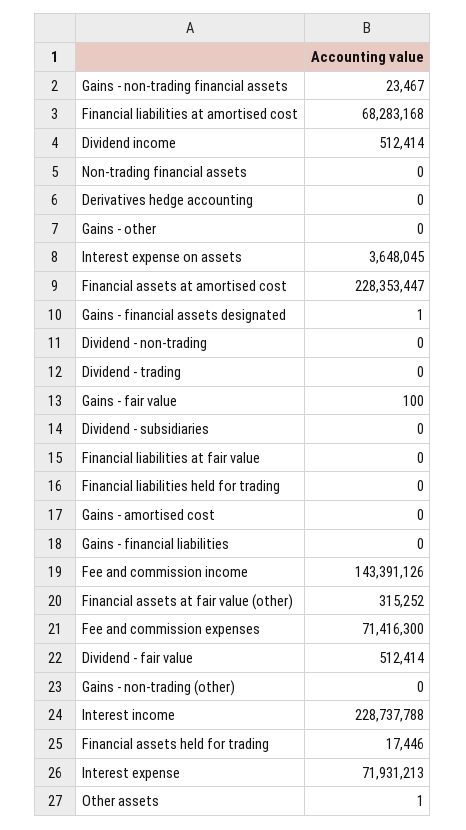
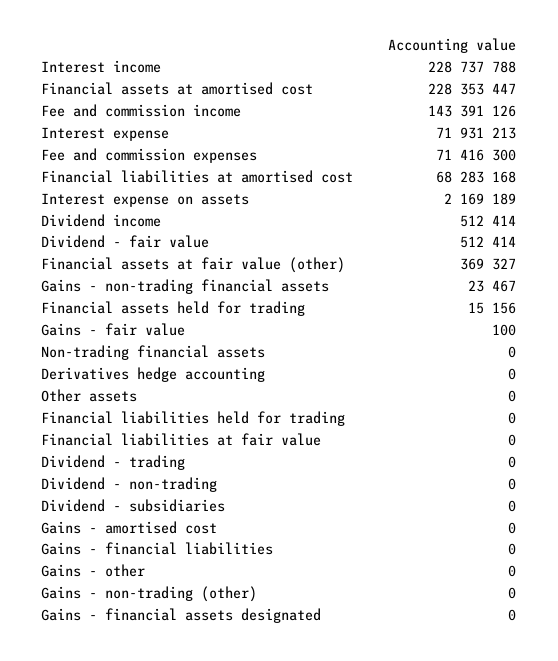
Interest expense on assets: 3648045 -> 2169189
Gains - financial assets designated: 1 -> 0
Financial assets at fair value (other): 315252 -> 369327
Financial assets held for trading: 17446 -> 15156
Other assets: 1 -> 0

